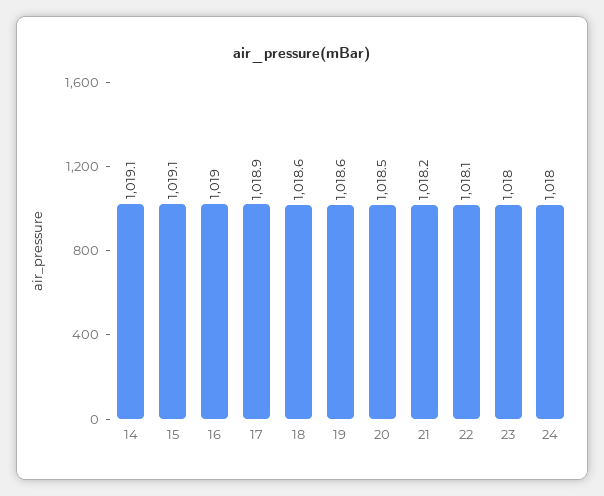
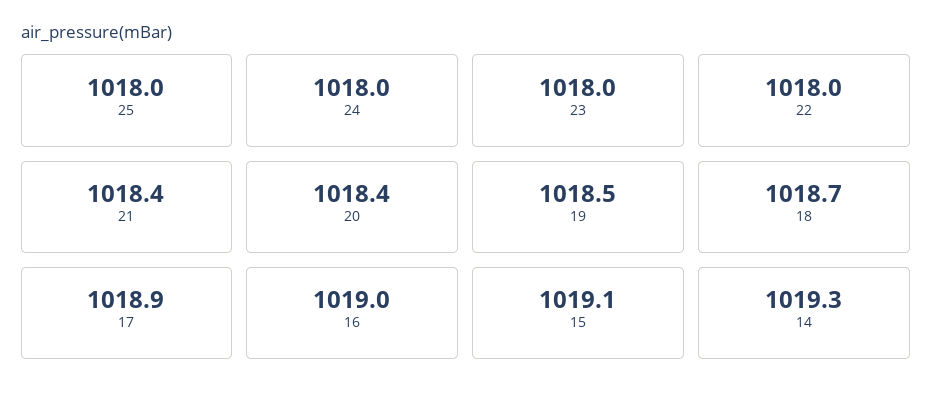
14: 1019.1 -> 1019.3
18: 1018.6 -> 1018.7
19: 1018.6 -> 1018.5
20: 1018.5 -> 1018.4
21: 1018.2 -> 1018.4
22: 1018.1 -> 1018
25: none -> 1018

